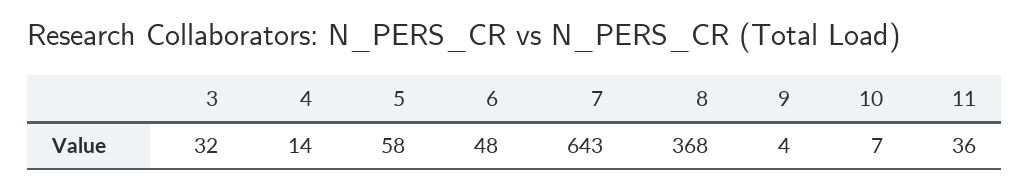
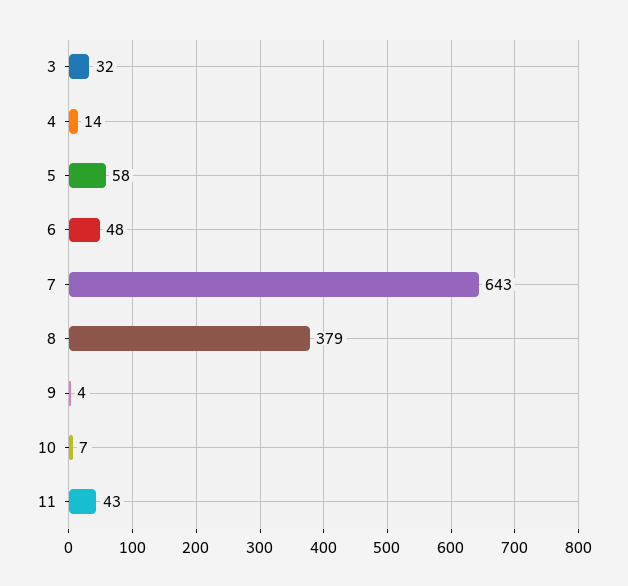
8: 368 -> 379
11: 36 -> 43

